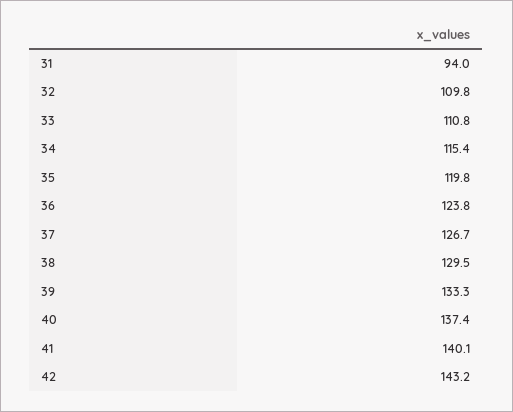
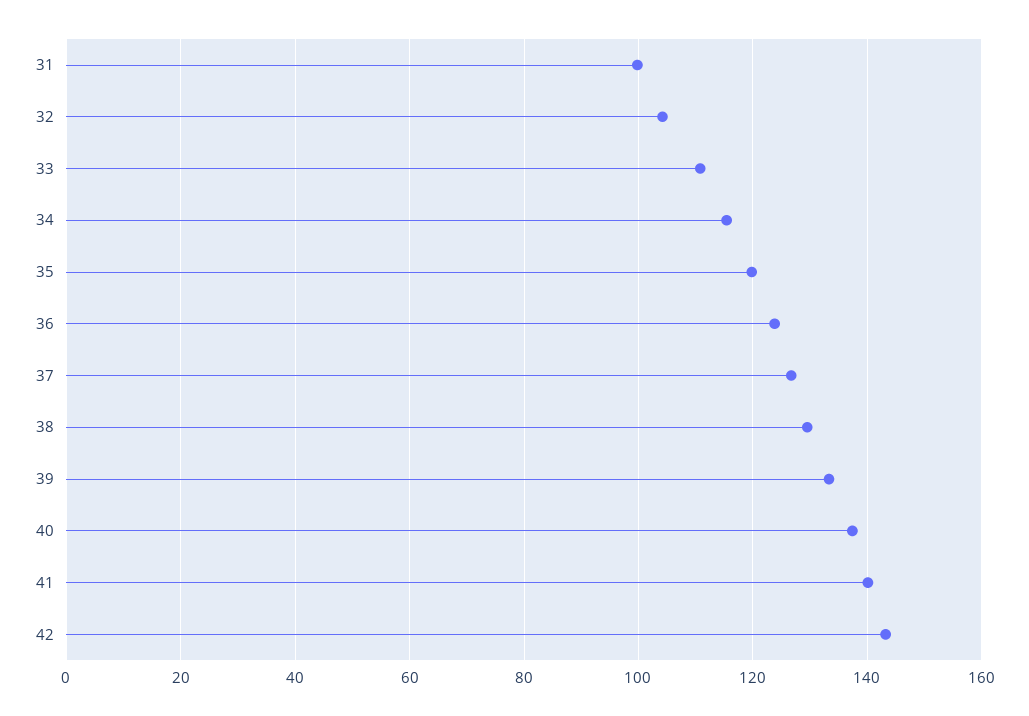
31: 94 -> 100
32: 109.8 -> 104

